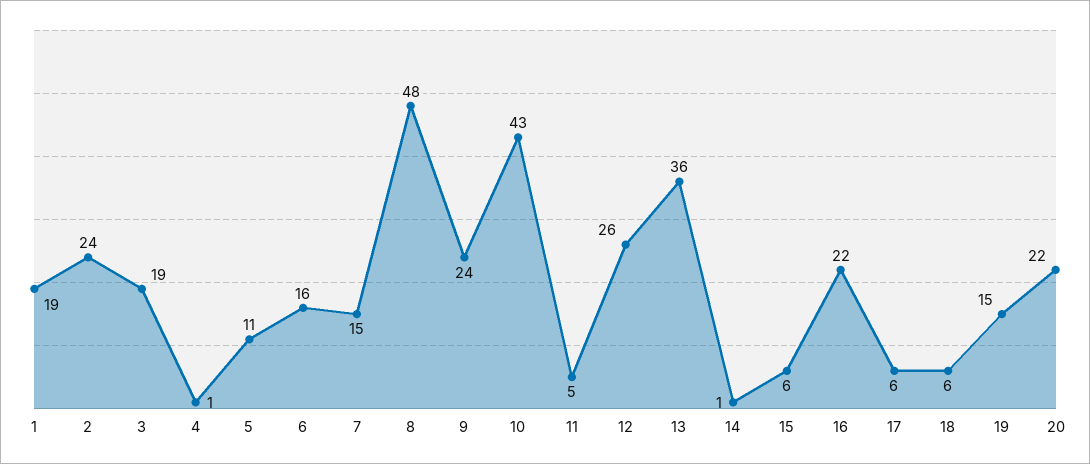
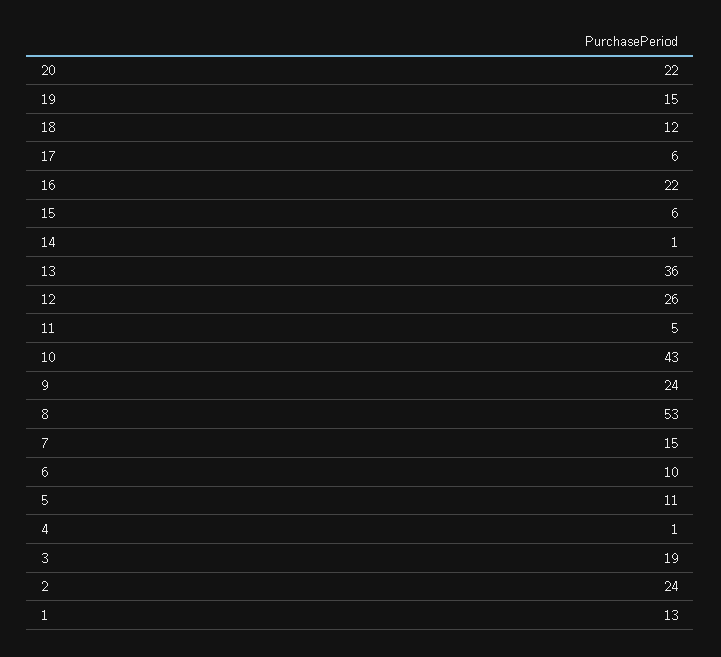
1: 19 -> 13
6: 16 -> 10
8: 48 -> 53
18: 6 -> 12

